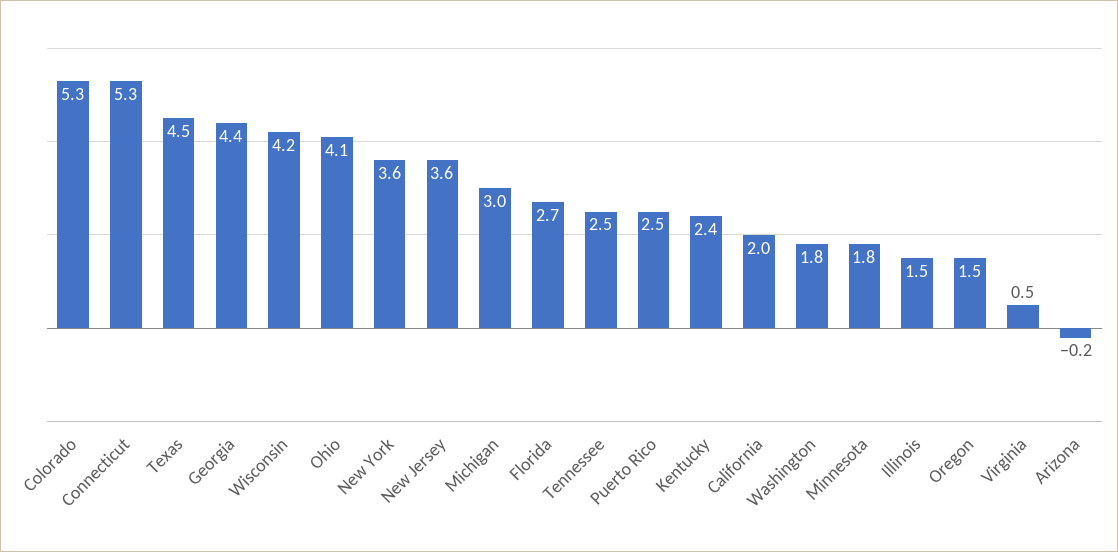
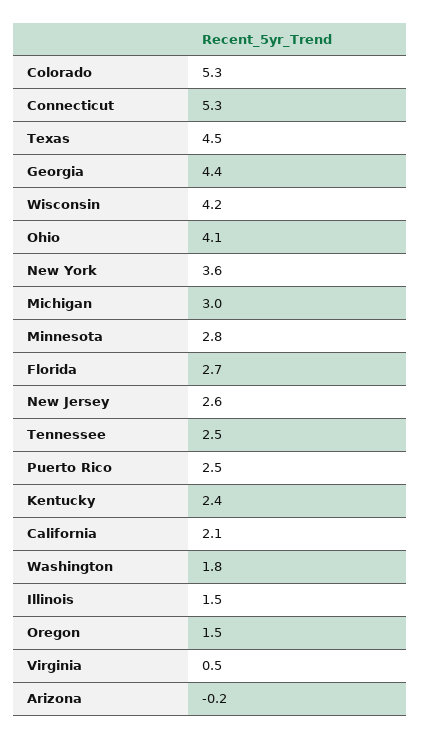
New Jersey: 3.6 -> 2.6
California: 2 -> 2.1
Minnesota: 1.8 -> 2.8

